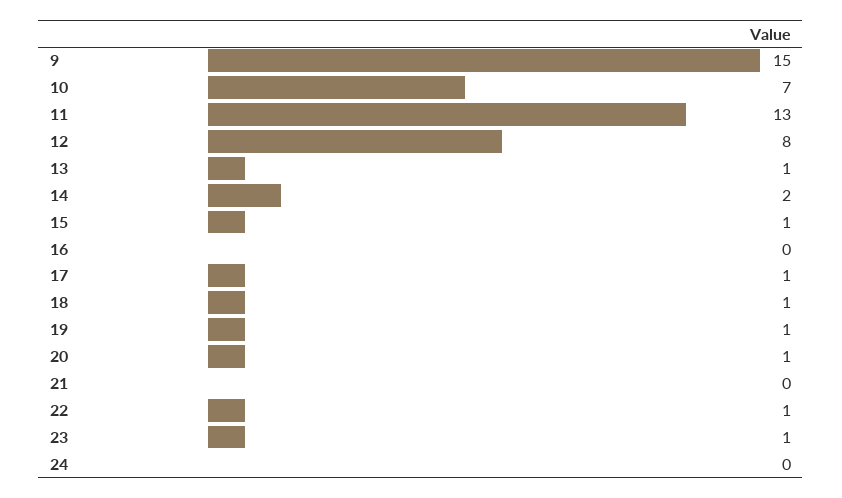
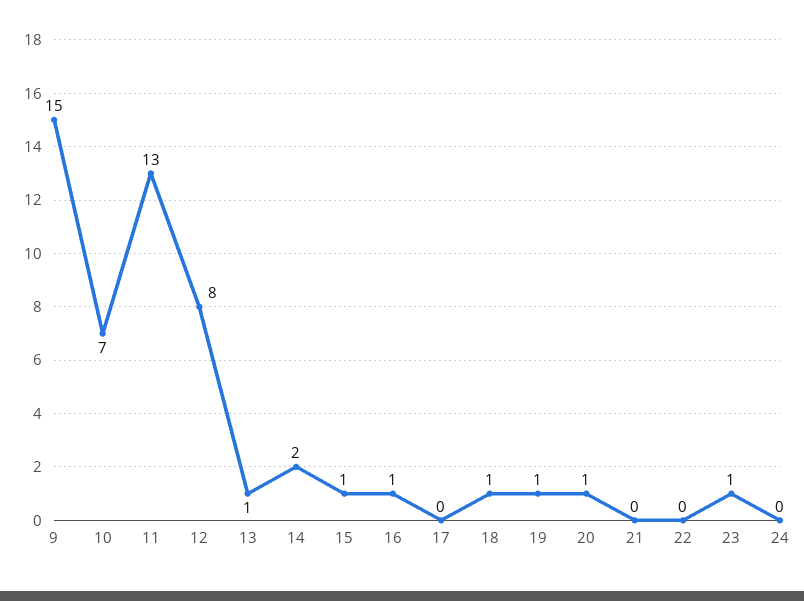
16: 0 -> 1
17: 1 -> 0
22: 1 -> 0

